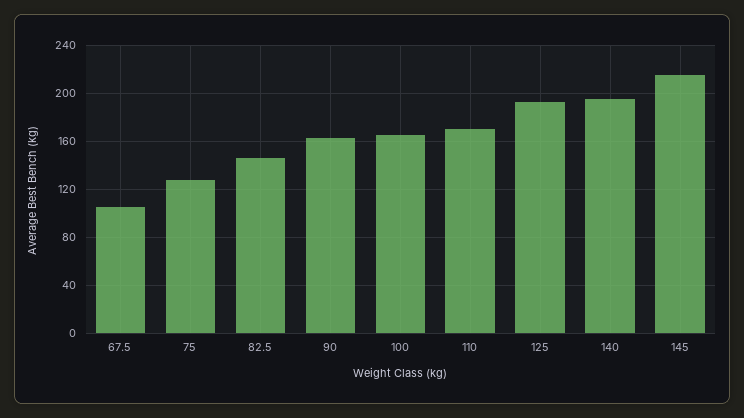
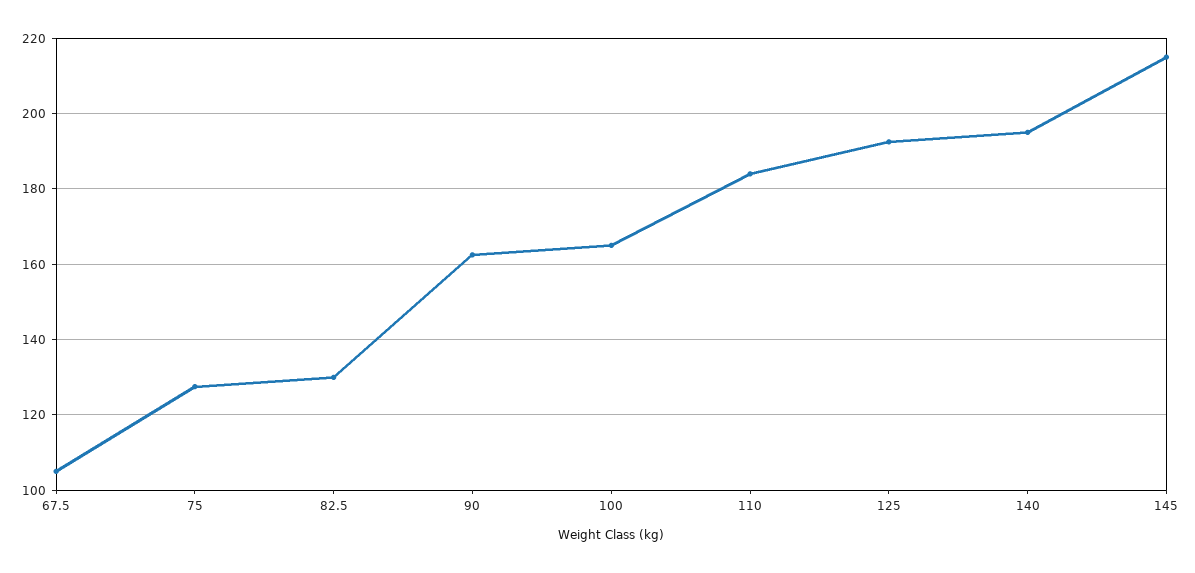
82.5: 145 -> 130
110: 170 -> 184

